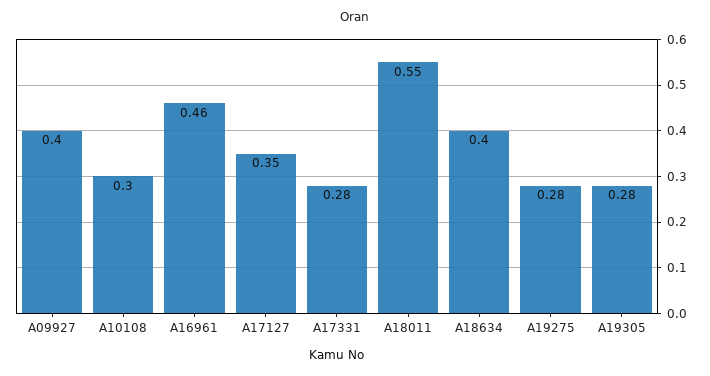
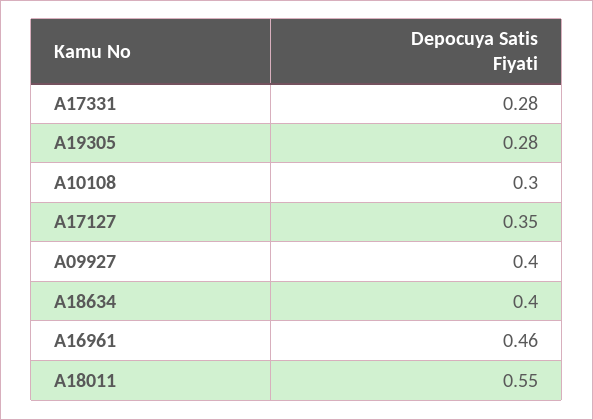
A19275: 0.28 -> none

